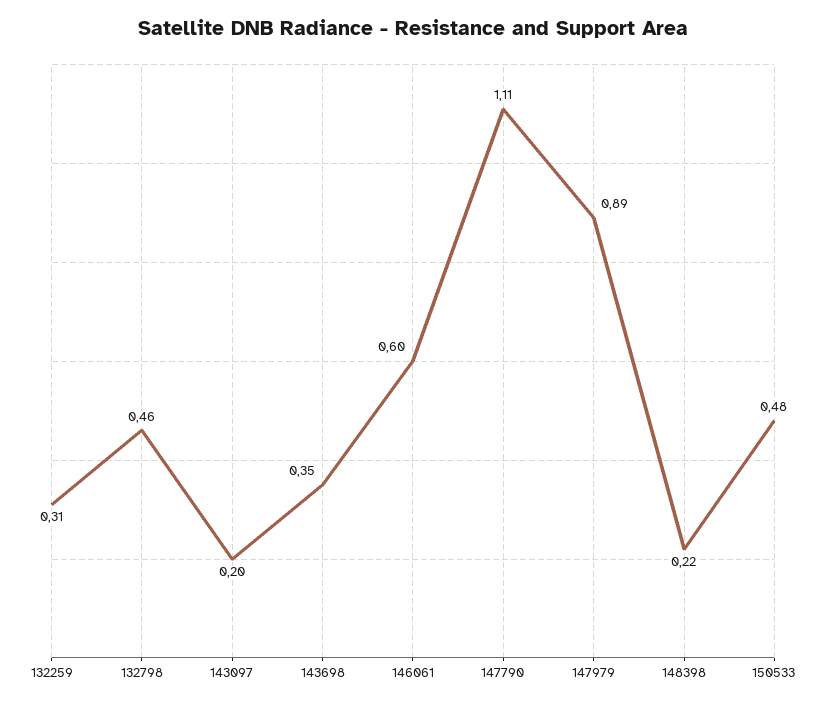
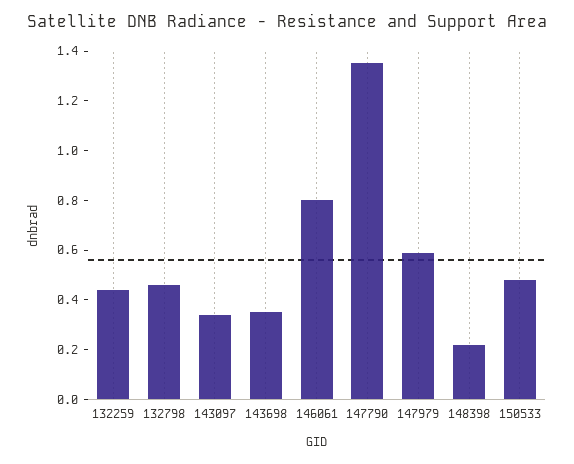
132259: 0.31 -> 0.45
143097: 0.2 -> 0.35
146061: 0.6 -> 0.8
147790: 1.11 -> 1.35
147979: 0.89 -> 0.6

